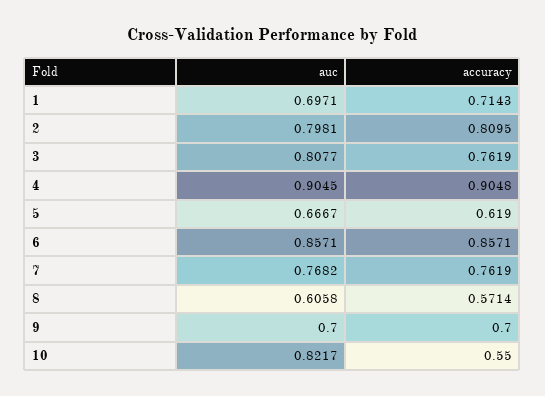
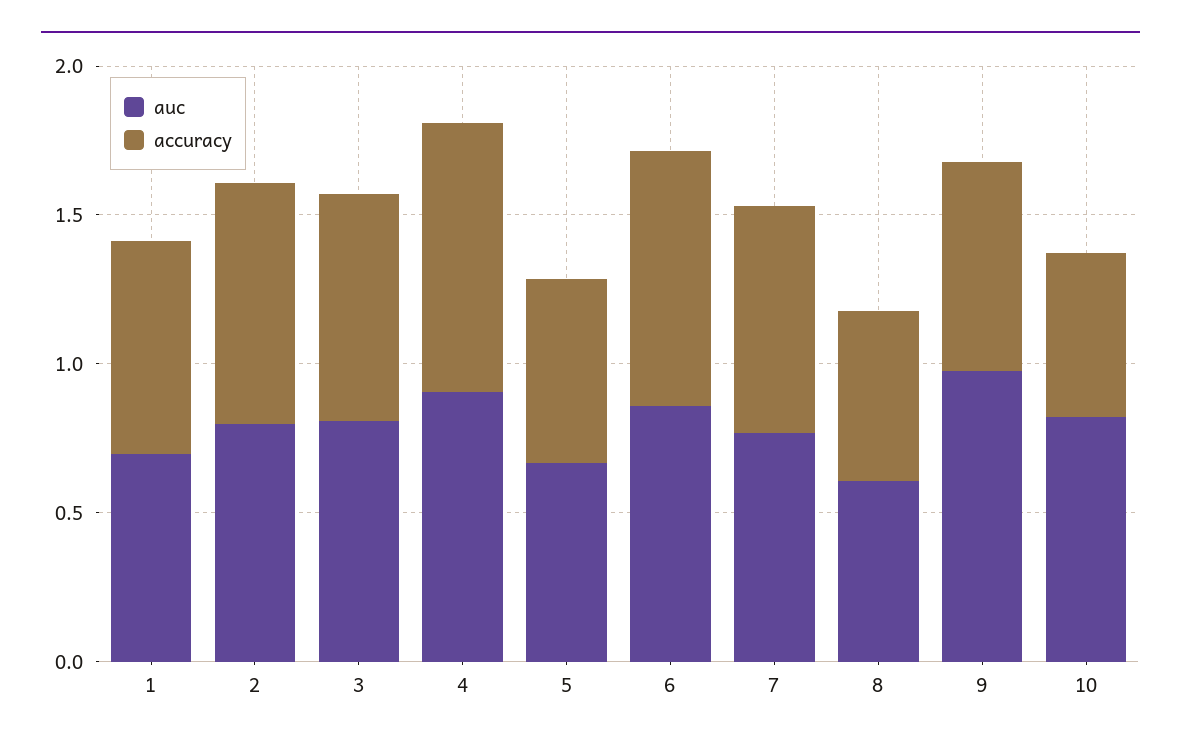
auc, 9: 0.7 -> 1

